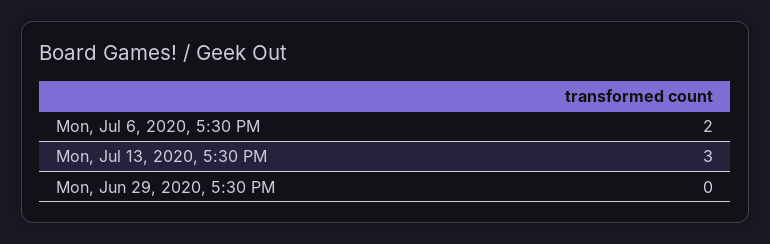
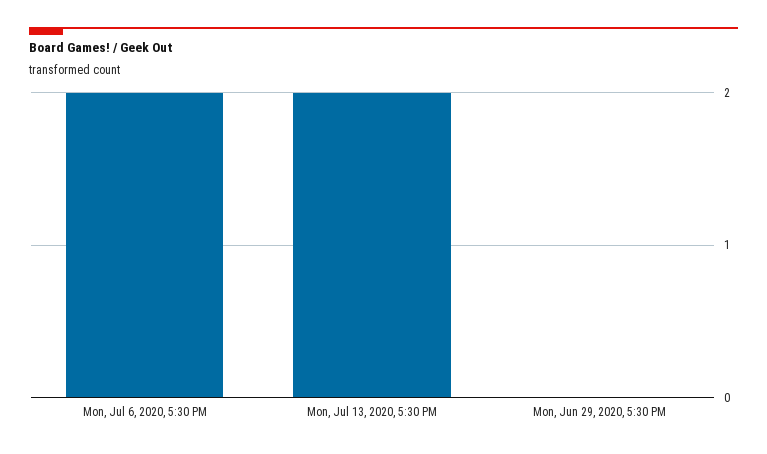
Mon, Jul 13, 2020, 5:30 PM: 3 -> 2

